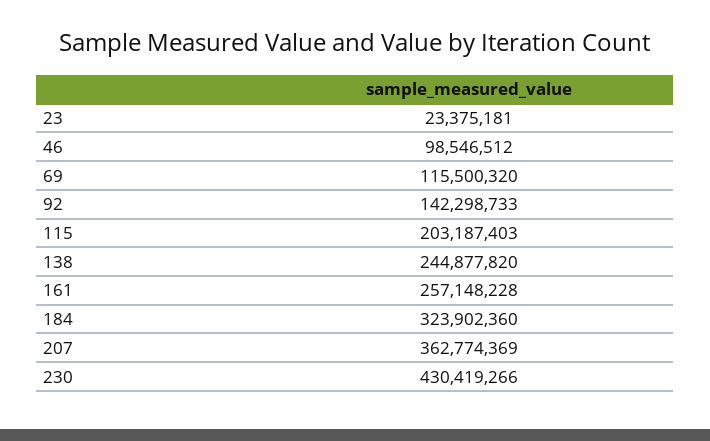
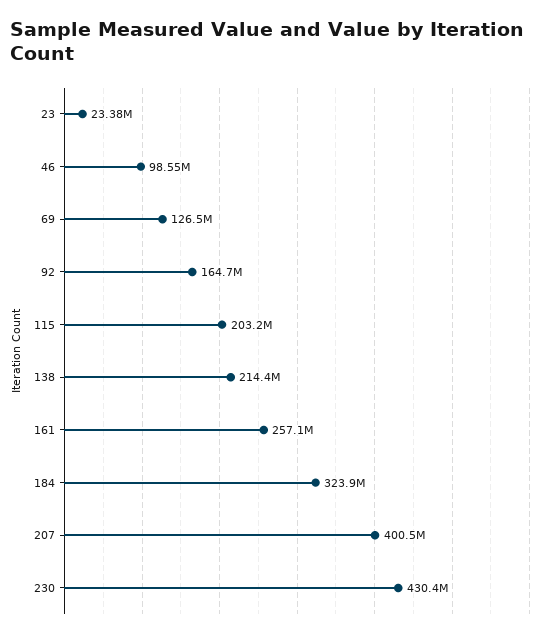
69: 115500320 -> 126500000
92: 142298733 -> 164700000
138: 244877820 -> 214400000
207: 362774369 -> 400500000

